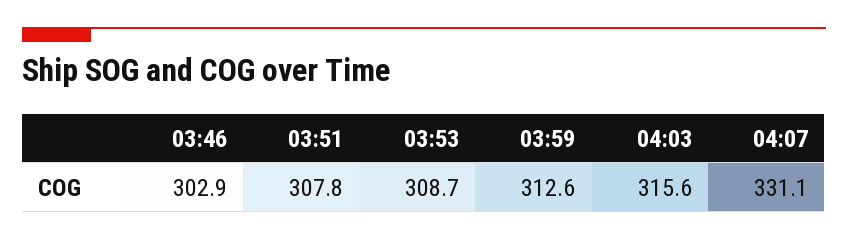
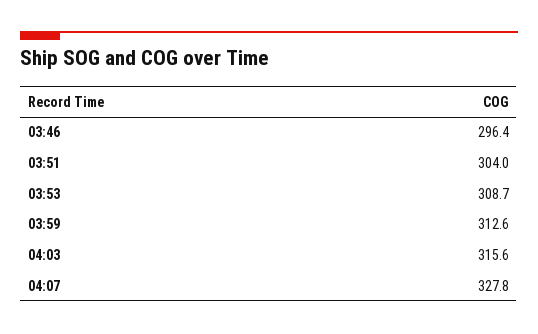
03:46: 302.9 -> 296.4
03:51: 307.8 -> 304
04:07: 331.1 -> 327.8

